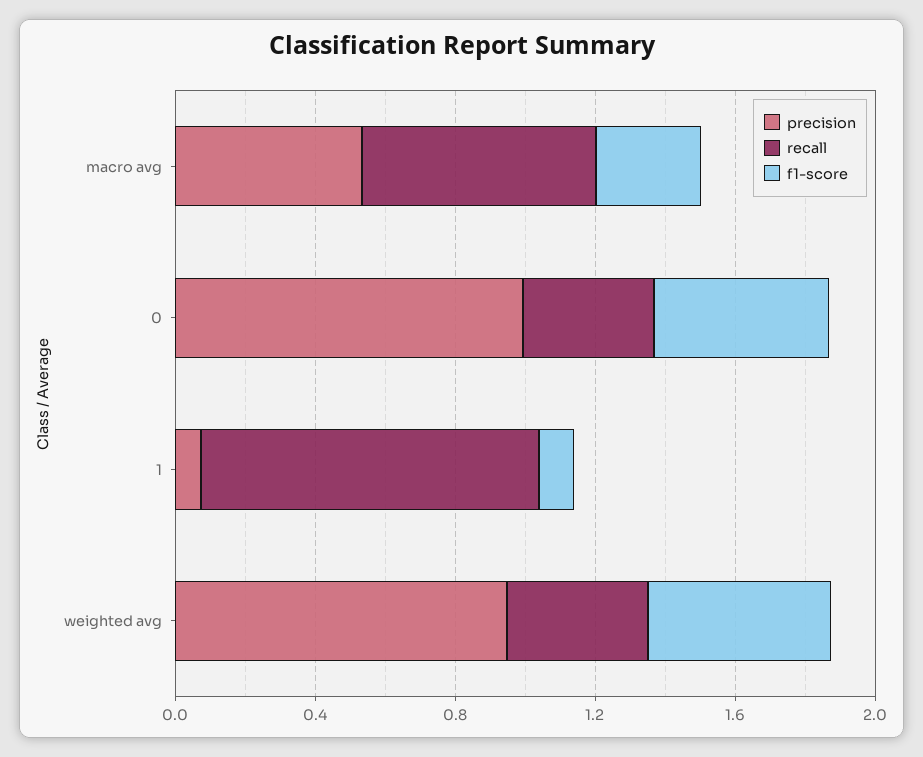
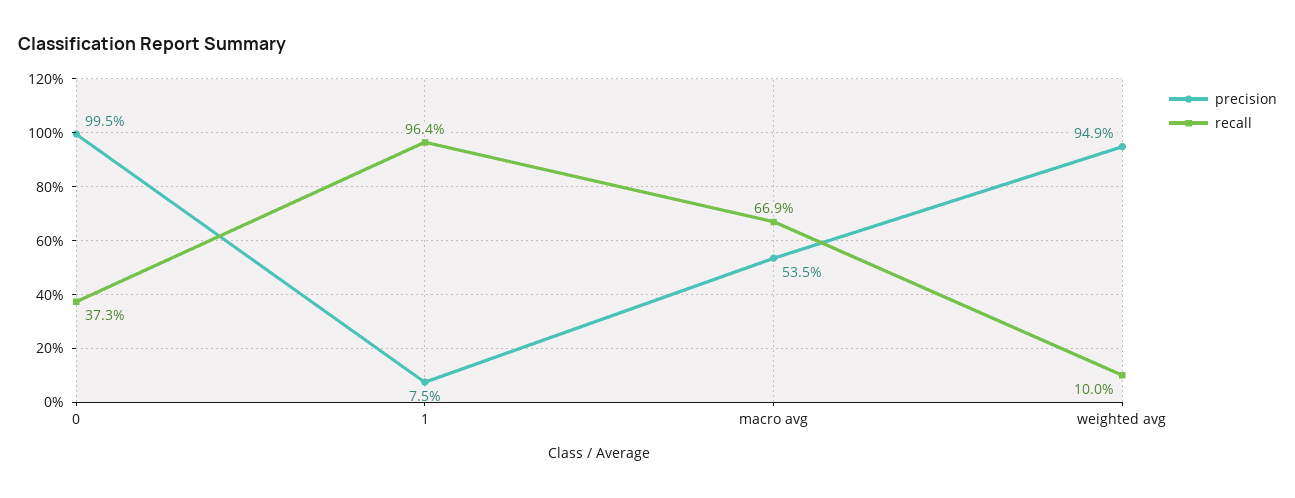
f1-score, macro avg: 0.3 -> none
f1-score, 0: 0.5 -> none
f1-score, 1: 0.1 -> none
recall, weighted avg: 0.4 -> 0.1
f1-score, weighted avg: 0.5 -> none

